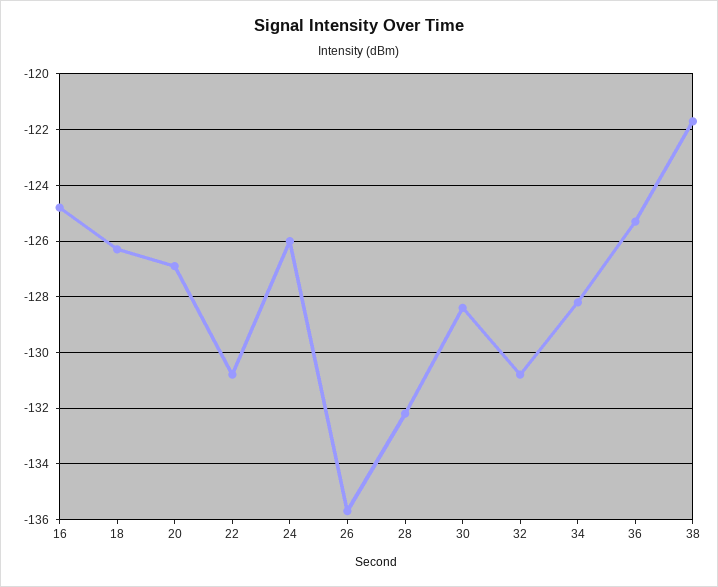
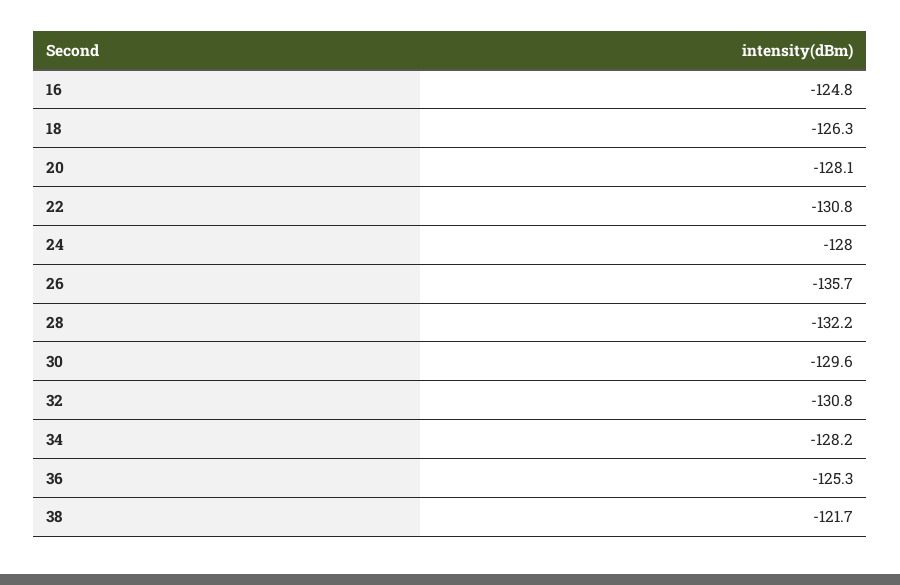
20: -127 -> -128.1
24: -126 -> -128
30: -128.5 -> -129.6

